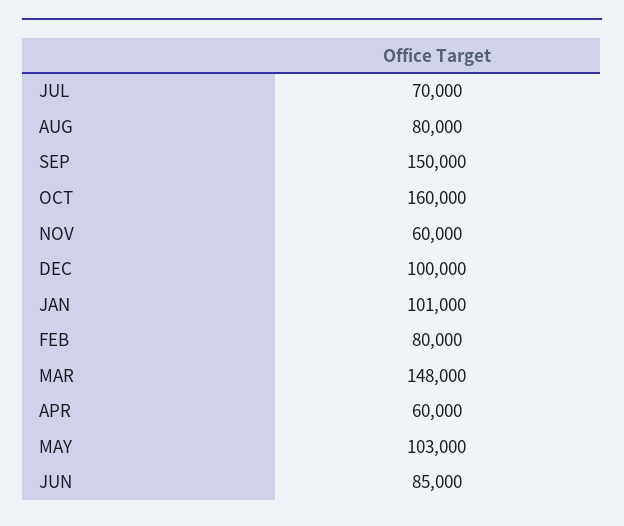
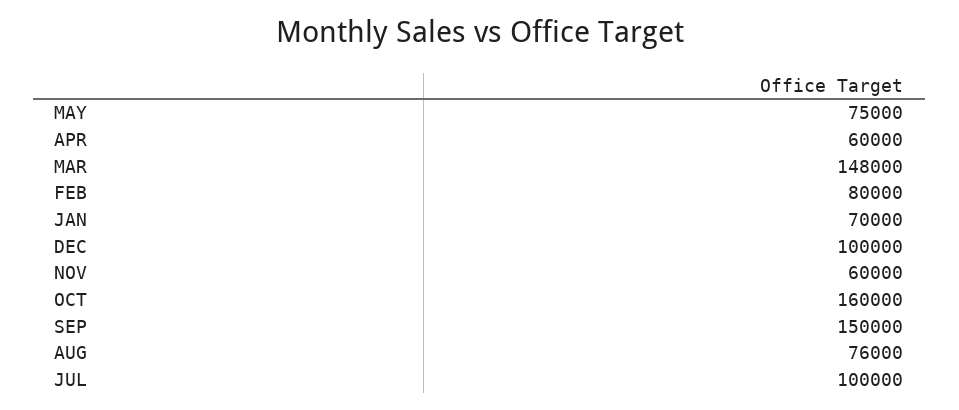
JUL: 70000 -> 100000
AUG: 80000 -> 76000
JAN: 101000 -> 70000
MAY: 103000 -> 75000
JUN: 85000 -> none

